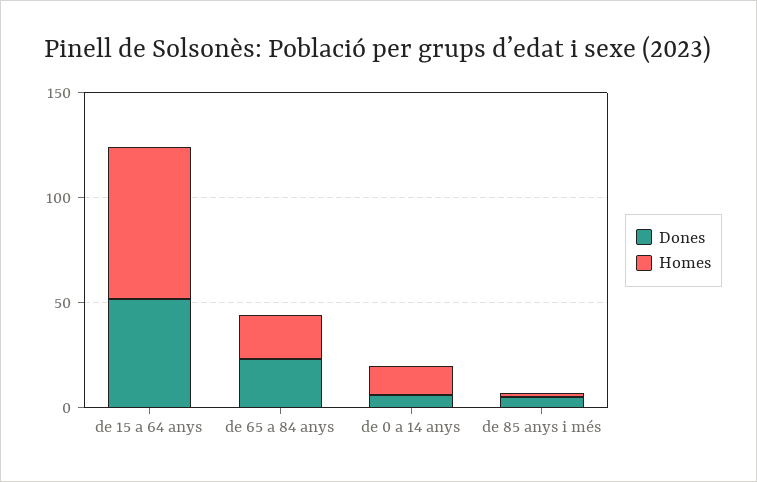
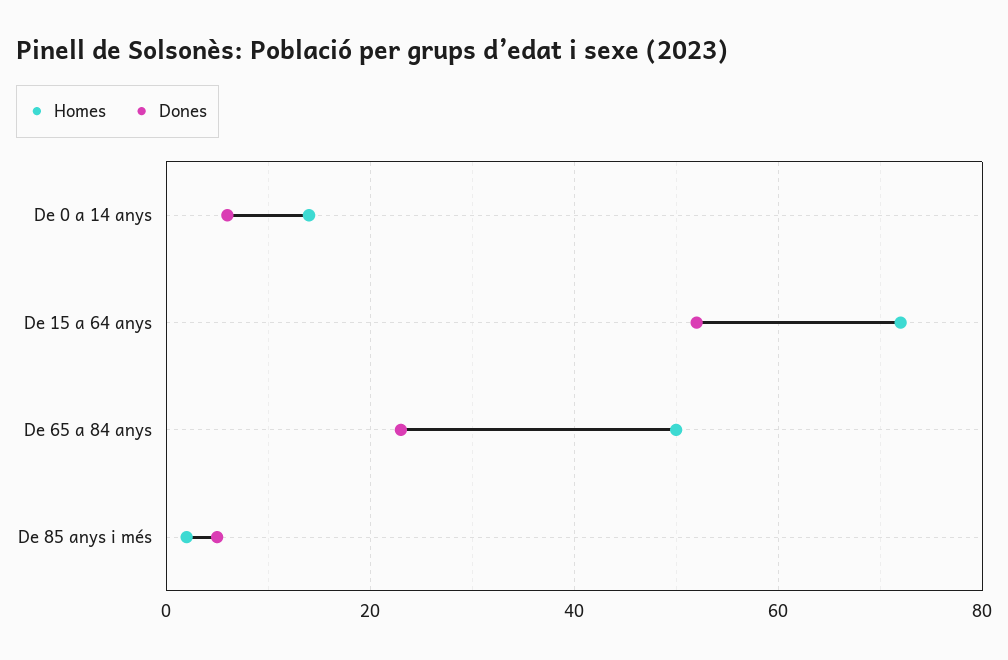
Homes, de 65 a 84 anys: 20 -> 50

